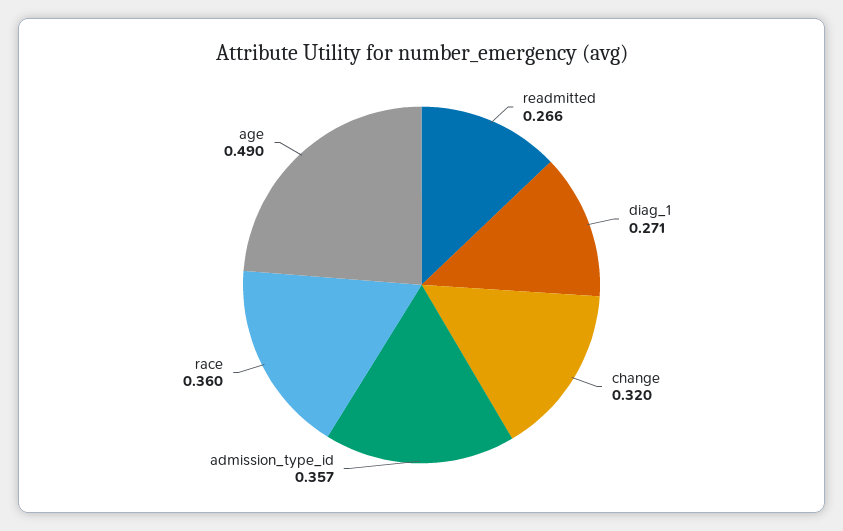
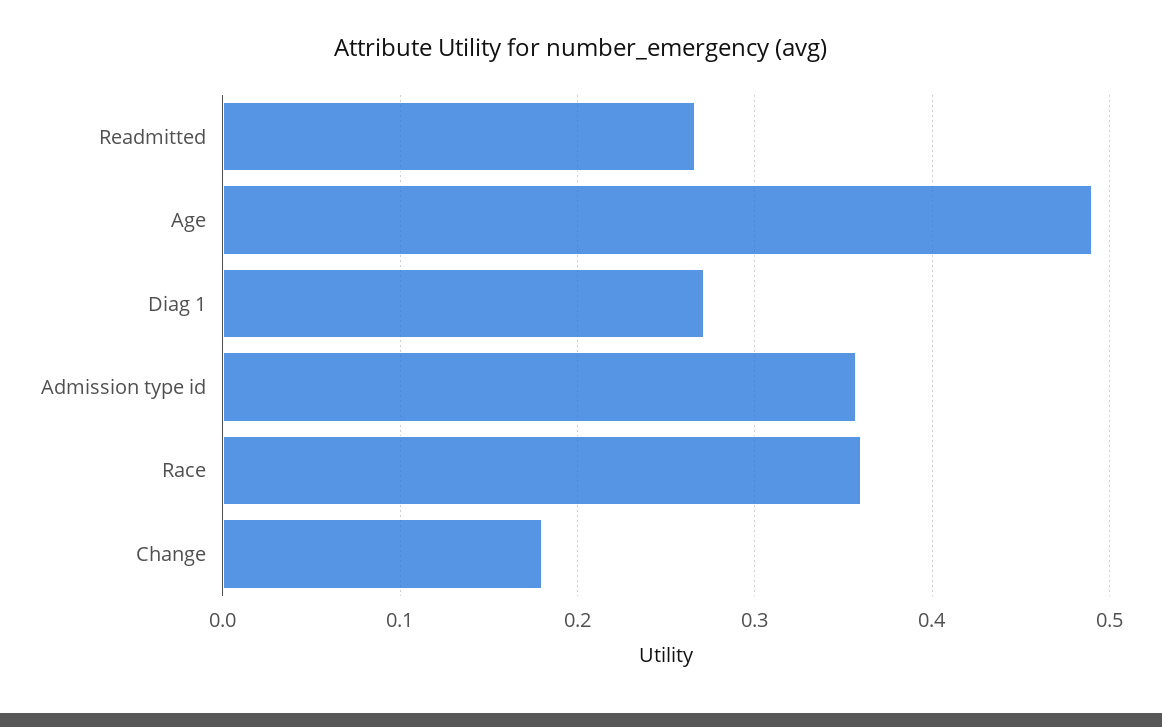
change: 0.32 -> 0.18

